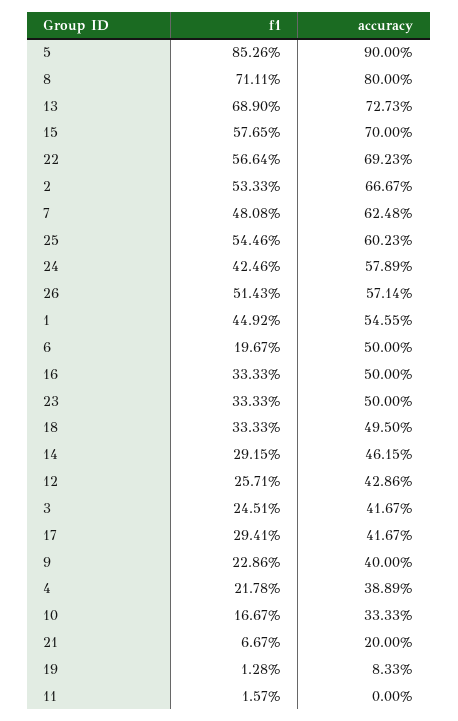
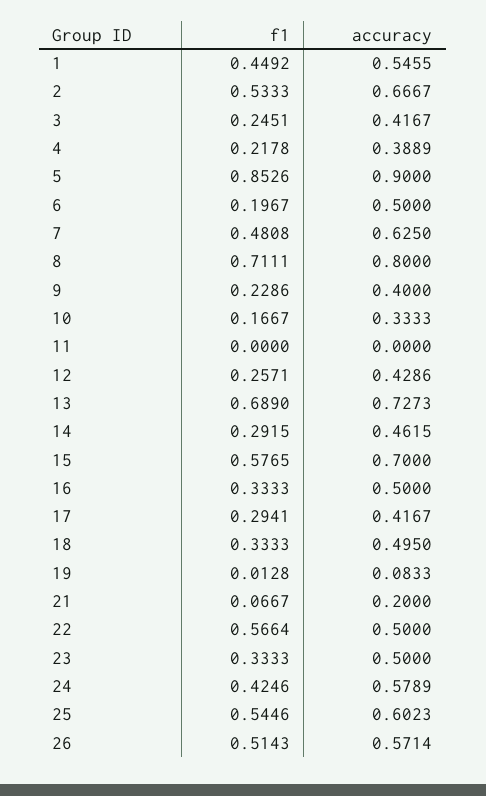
accuracy, 22: 0.6923 -> 0.5
accuracy, 7: 0.6248 -> 0.625
f1, 11: 0.0157 -> 0

